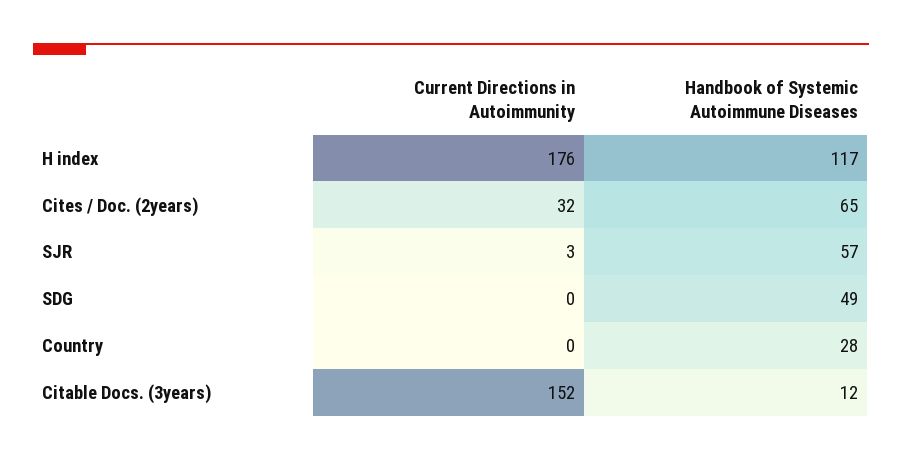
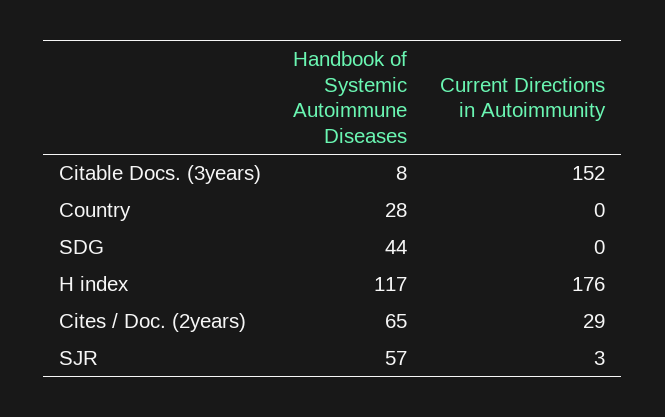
Current Directions in Autoimmunity, Cites / Doc. (2years): 32 -> 29
Handbook of Systemic Autoimmune Diseases, SDG: 49 -> 44
Handbook of Systemic Autoimmune Diseases, Citable Docs. (3years): 12 -> 8

